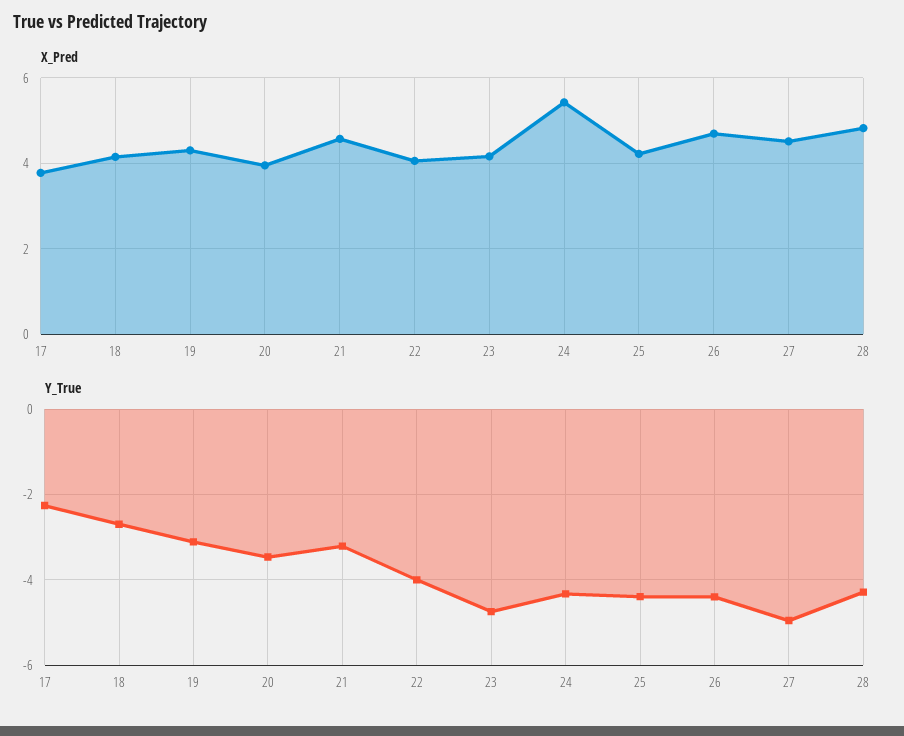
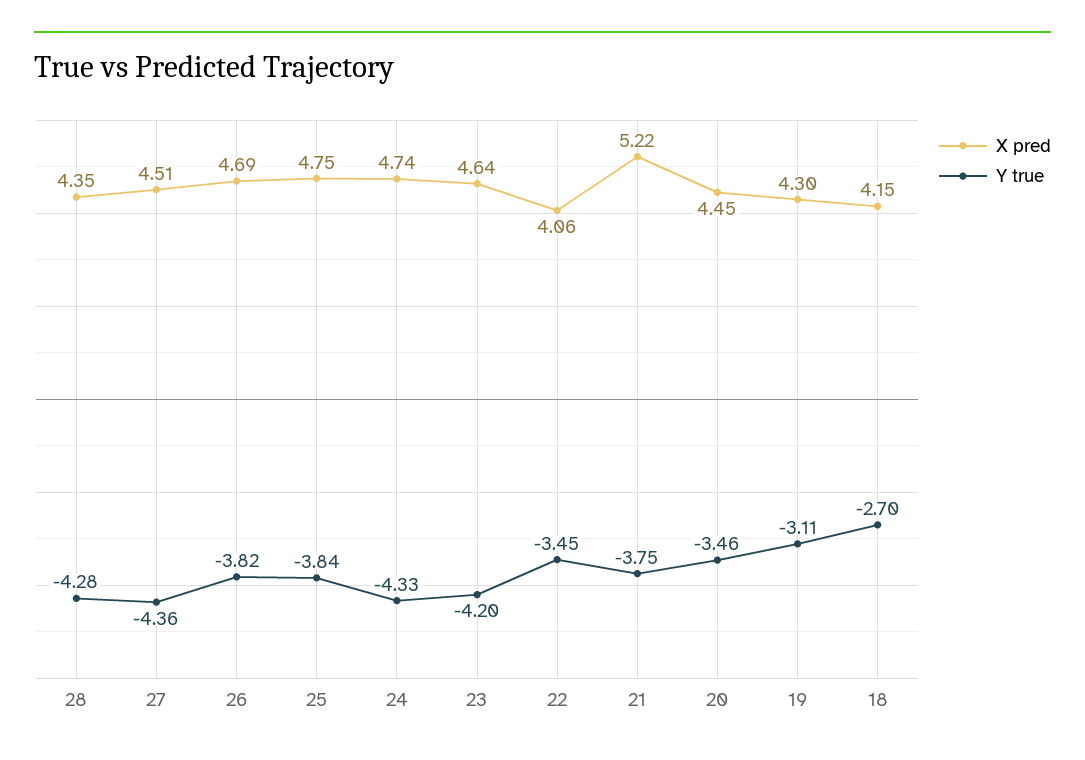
X_Pred, 17: 3.8 -> none
X_Pred, 20: 4 -> 4.45
X_Pred, 21: 4.6 -> 5.22
X_Pred, 23: 4.2 -> 4.64
X_Pred, 24: 5.4 -> 4.74
X_Pred, 25: 4.2 -> 4.75
X_Pred, 28: 4.8 -> 4.35
Y_True, 17: -2.2 -> none
Y_True, 21: -3.2 -> -3.75
Y_True, 22: -4 -> -3.45
Y_True, 23: -4.8 -> -4.2
Y_True, 25: -4.4 -> -3.84
Y_True, 26: -4.4 -> -3.82
Y_True, 27: -5 -> -4.36

